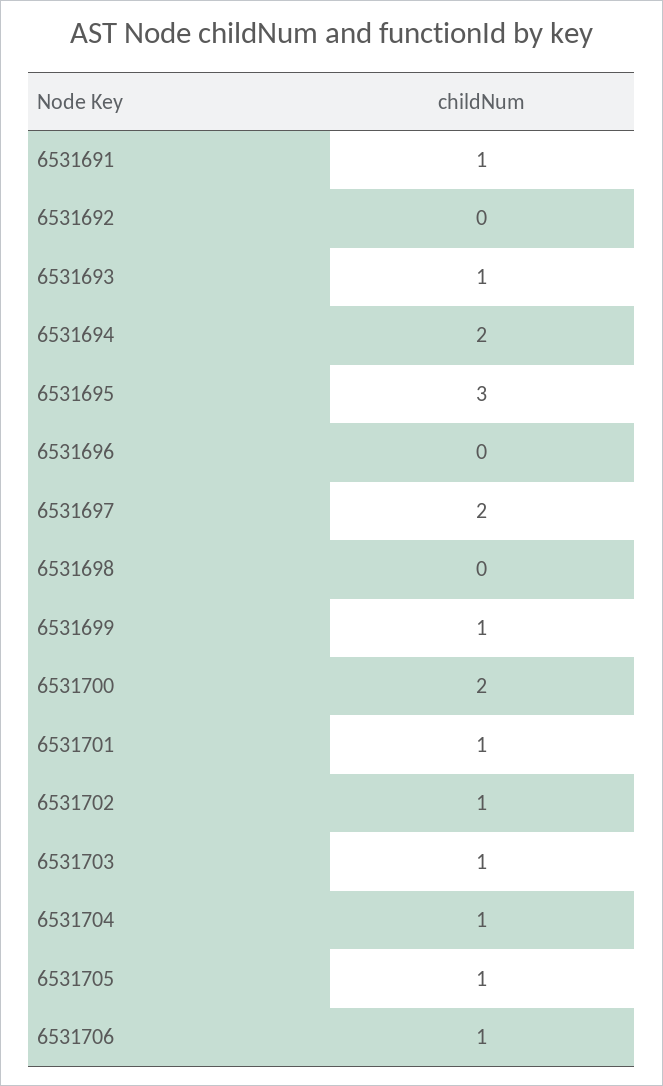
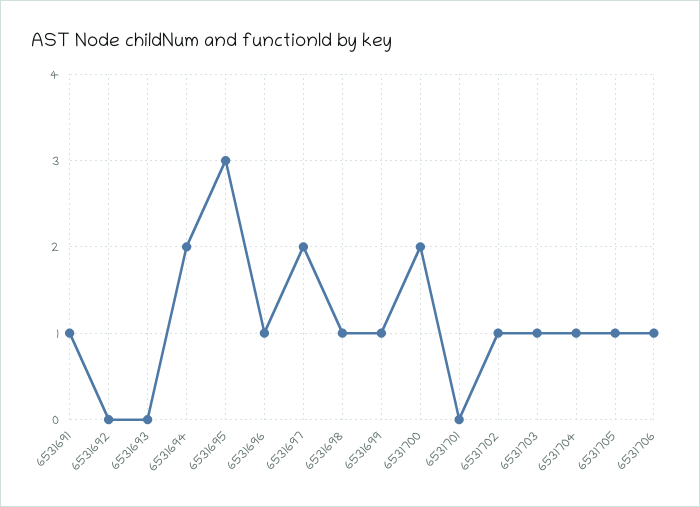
6531693: 1 -> 0
6531696: 0 -> 1
6531698: 0 -> 1
6531701: 1 -> 0

